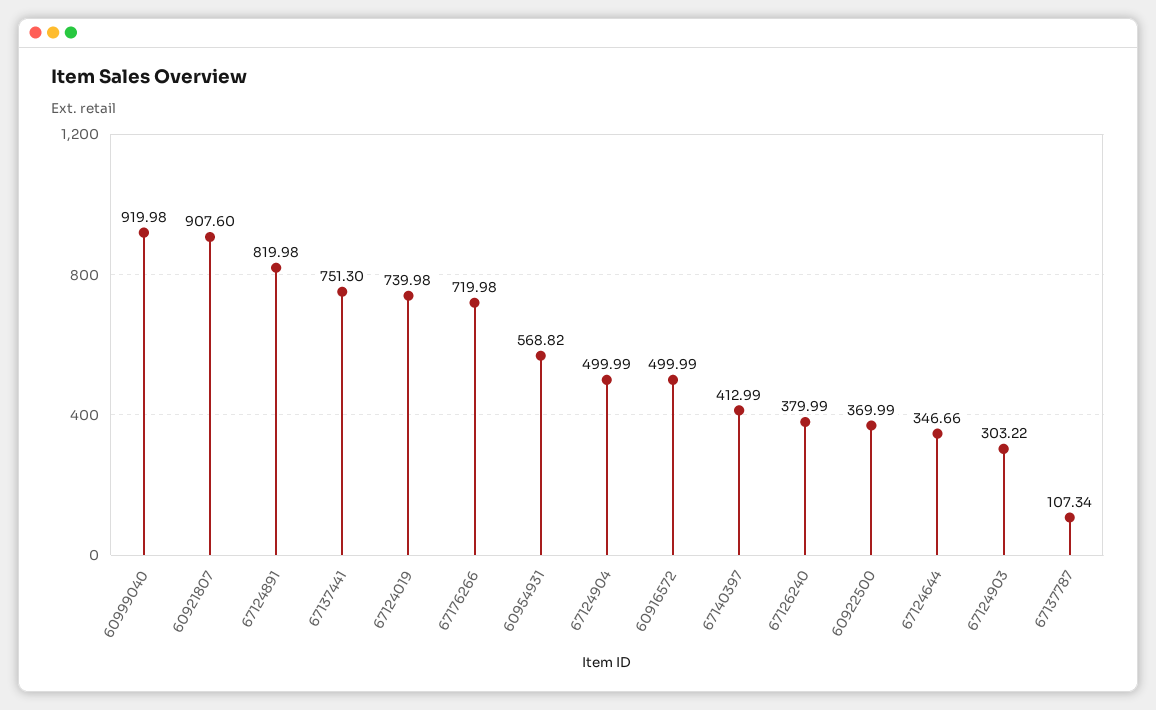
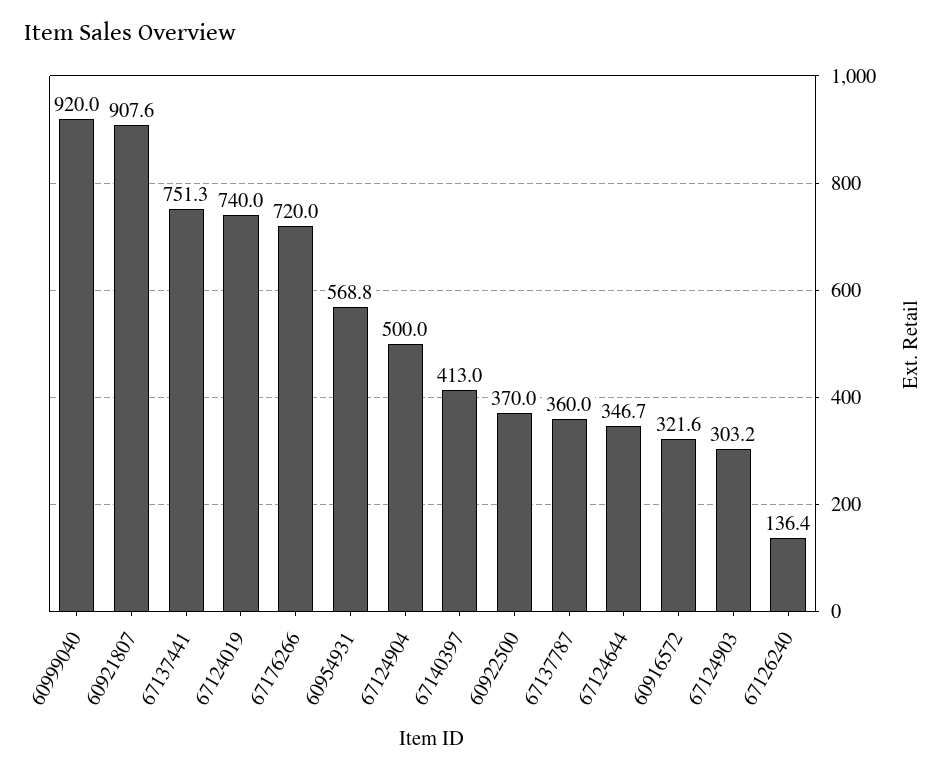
67124891: 819.98 -> none
60916572: 499.99 -> 321.6
67126240: 379.99 -> 136.4
67137787: 107.34 -> 360

